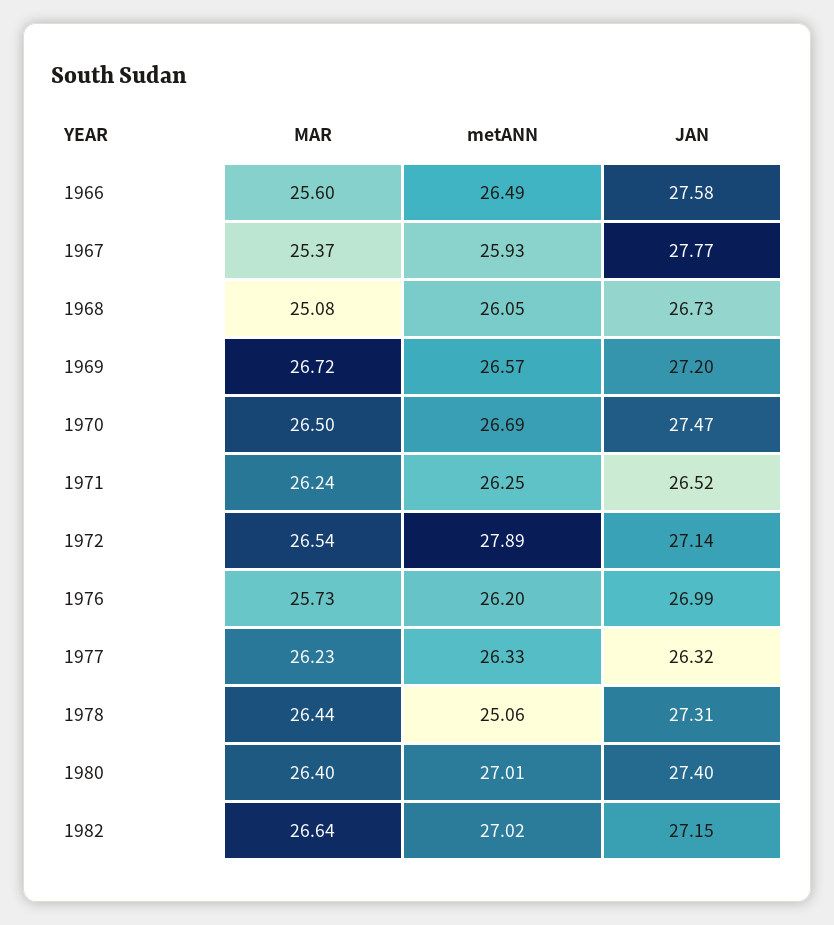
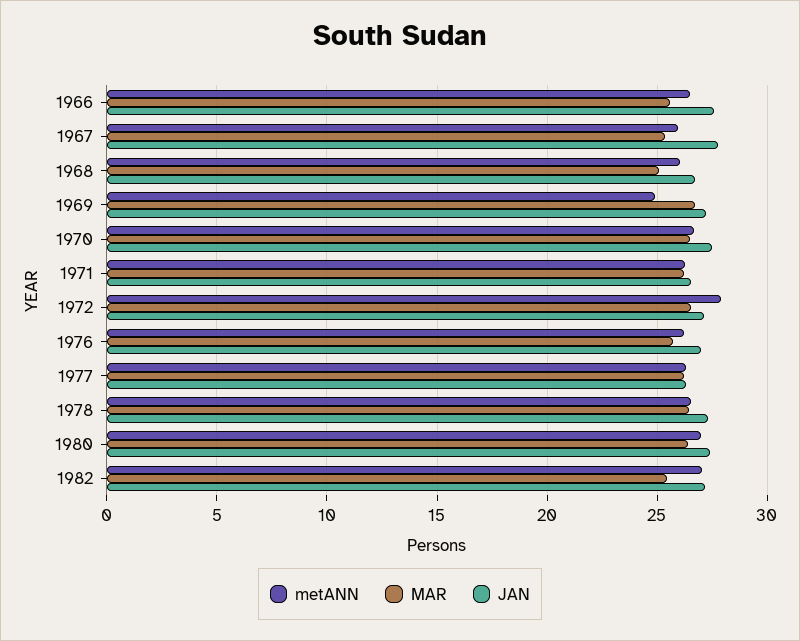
metANN, 1969: 26.57 -> 25
metANN, 1978: 25.06 -> 26.5
MAR, 1982: 26.64 -> 25.5

